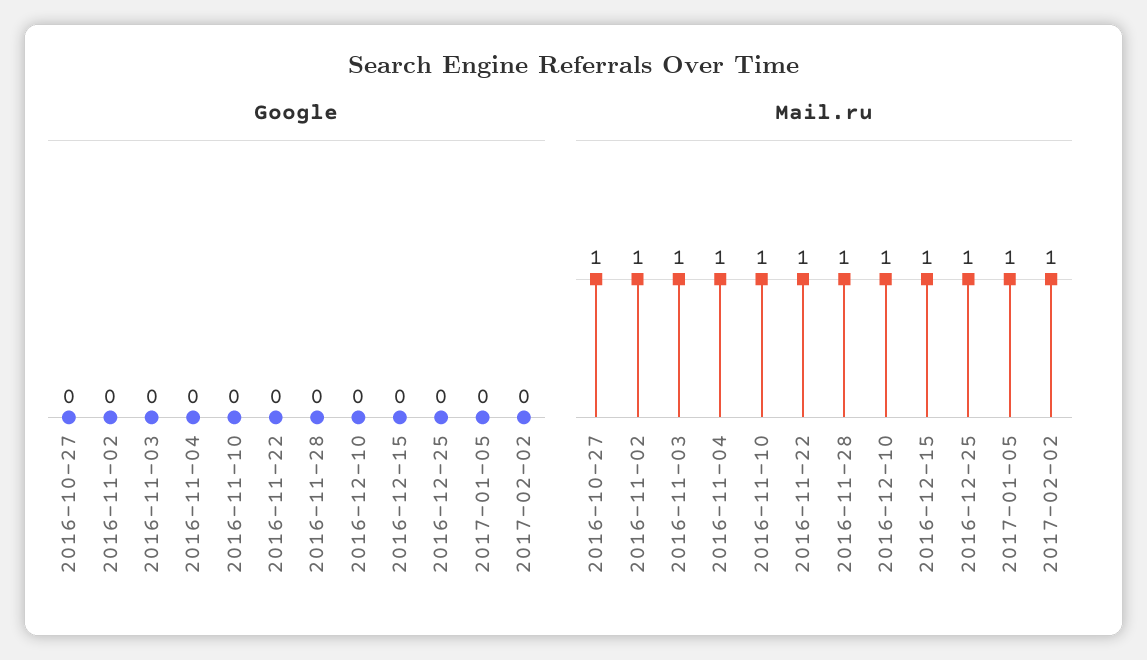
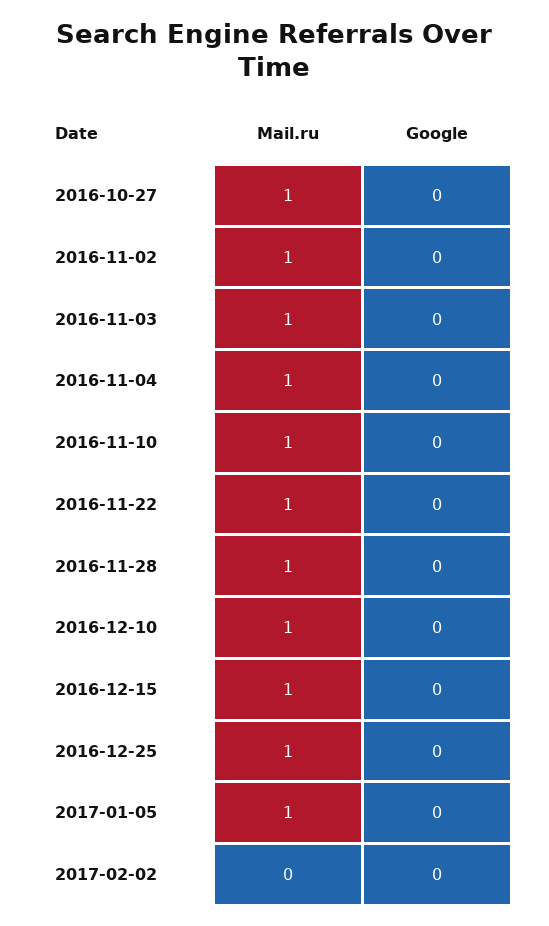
Mail.ru, 2017-02-02: 1 -> 0

